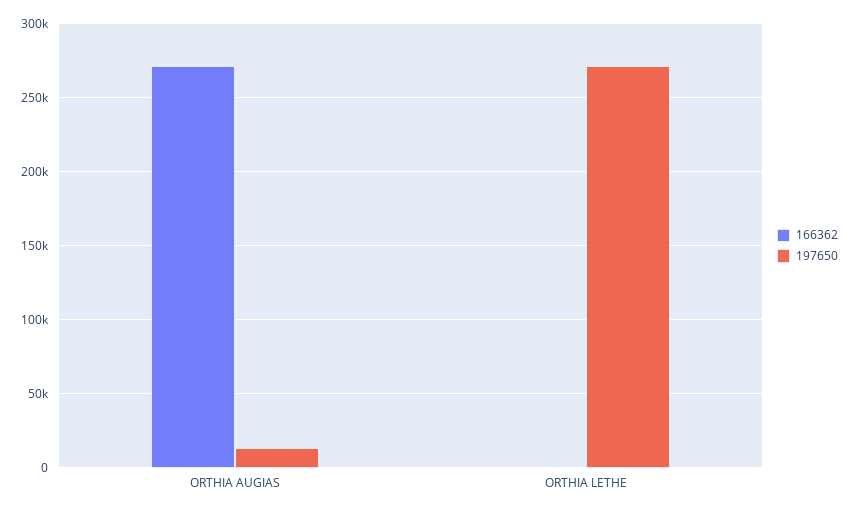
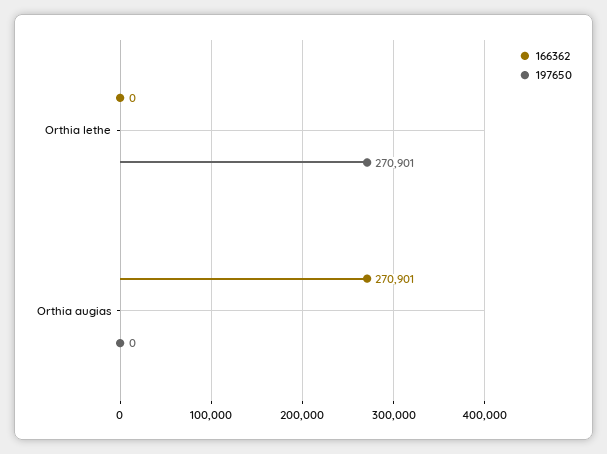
197650, ORTHIA AUGIAS: 15000 -> 0

